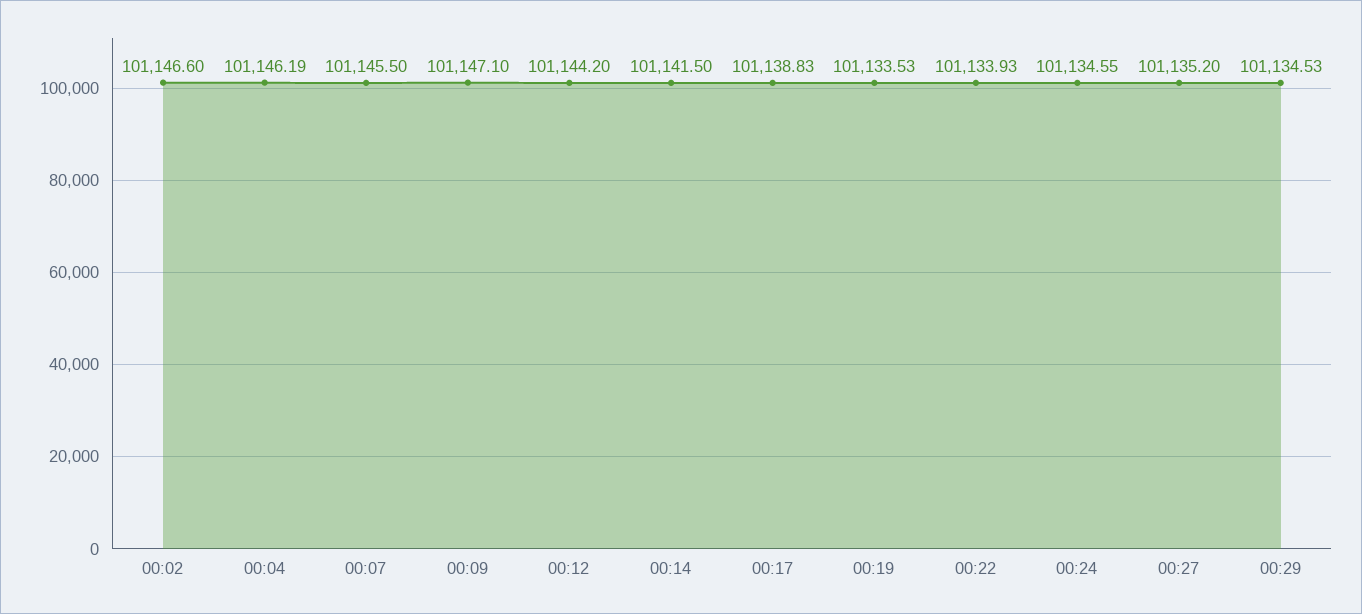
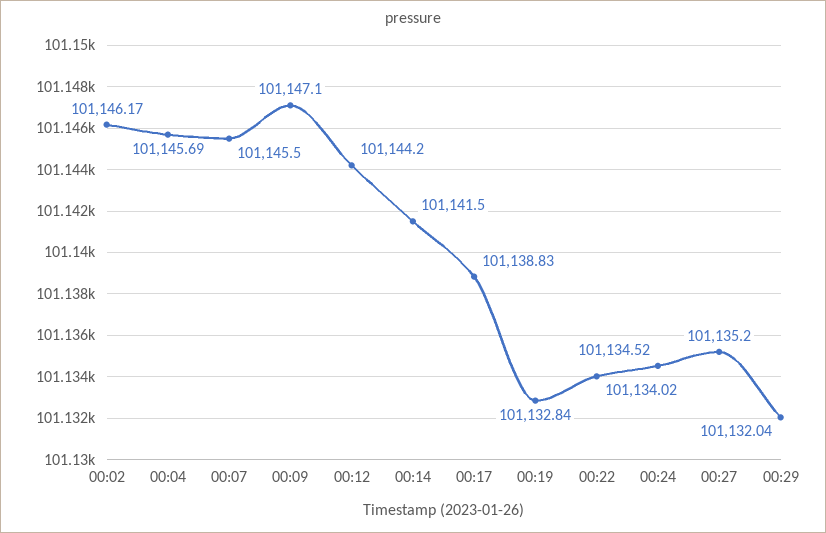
00:02: 101146.6 -> 101146.17
00:04: 101146.19 -> 101145.69
00:19: 101133.53 -> 101132.84
00:22: 101133.93 -> 101134.02
00:24: 101134.55 -> 101134.52
00:29: 101134.53 -> 101132.04

